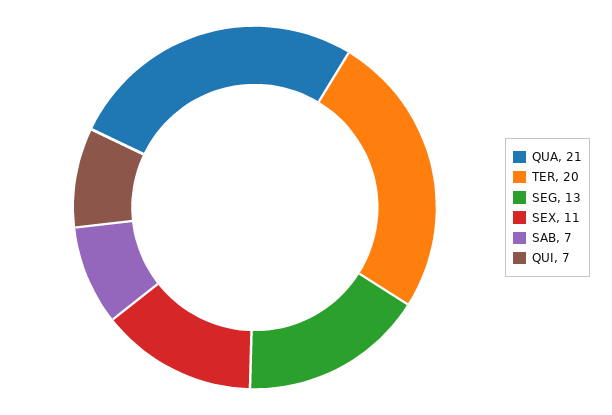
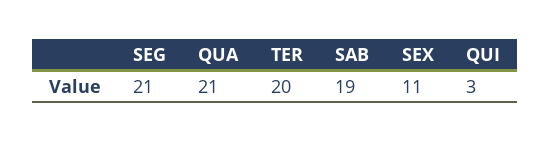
SEG: 13 -> 21
SAB: 7 -> 19
QUI: 7 -> 3

